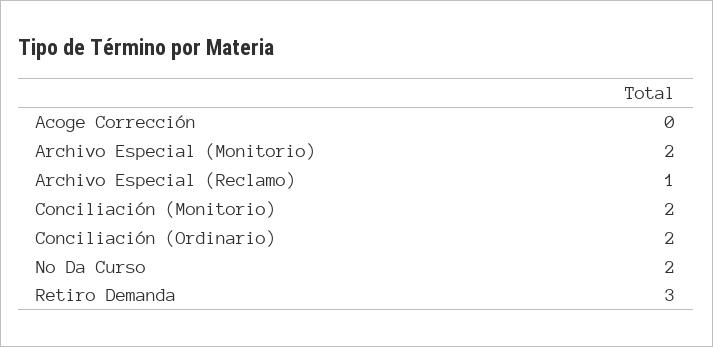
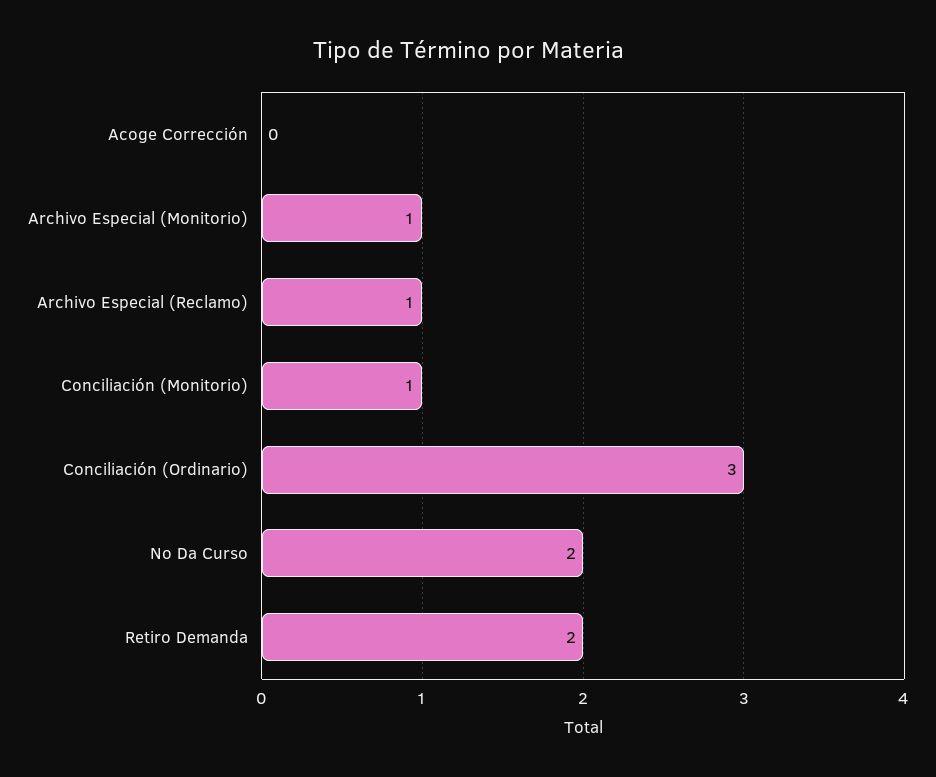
Archivo Especial (Monitorio): 2 -> 1
Conciliación (Monitorio): 2 -> 1
Conciliación (Ordinario): 2 -> 3
Retiro Demanda: 3 -> 2

